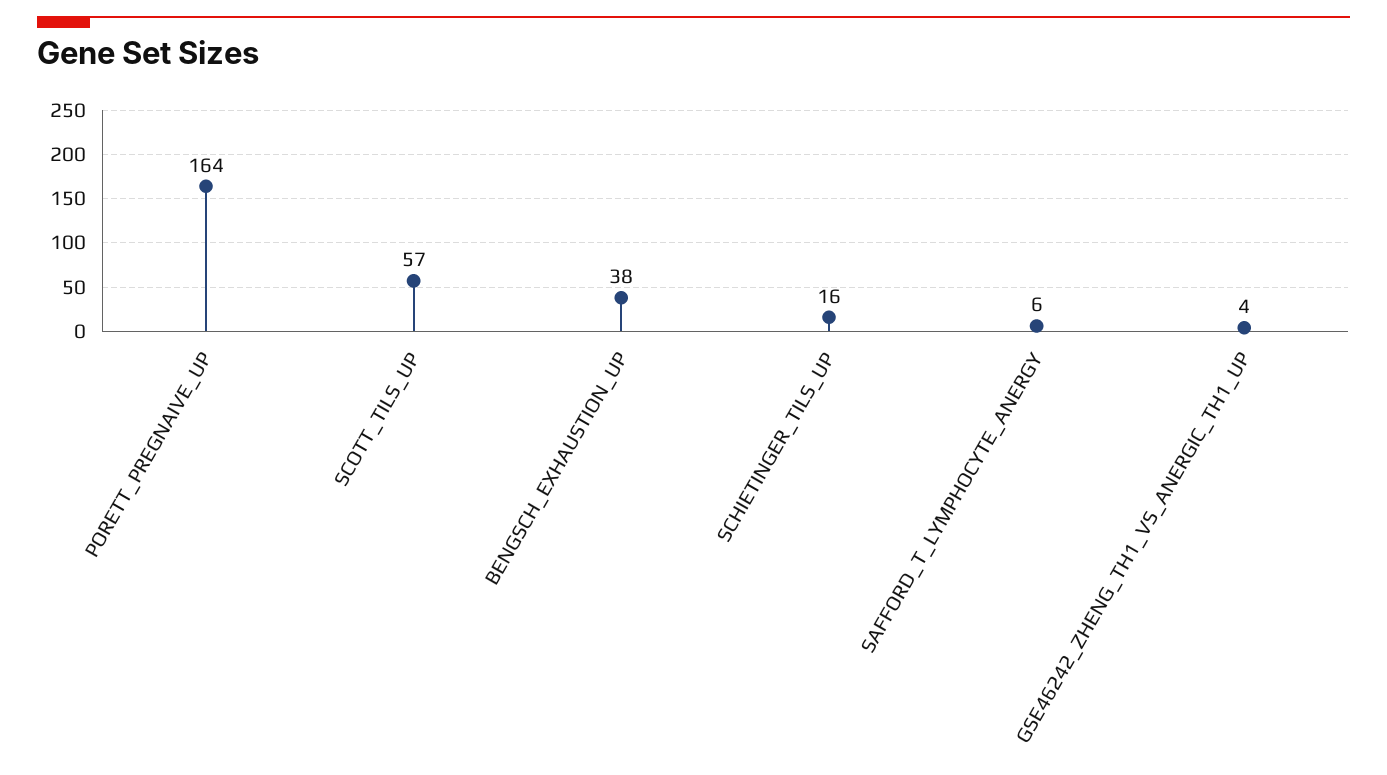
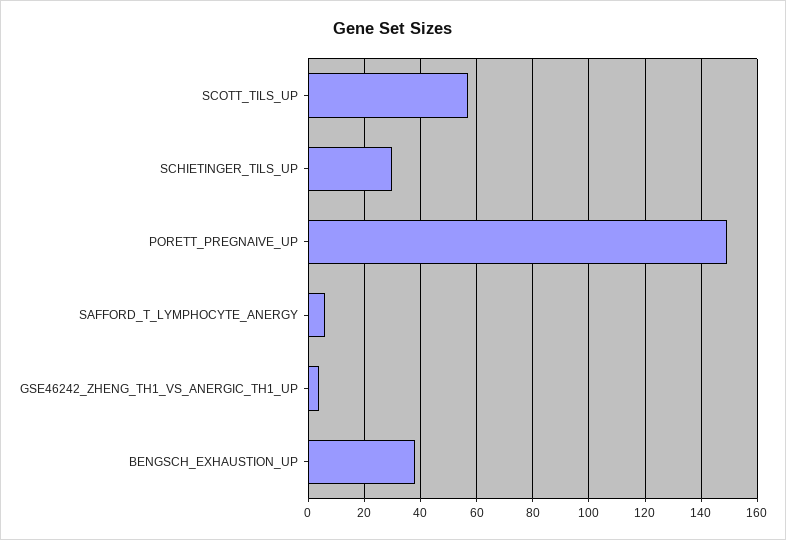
PORETT_PREGNAIVE_UP: 164 -> 150
SCHIETINGER_TILS_UP: 16 -> 30

